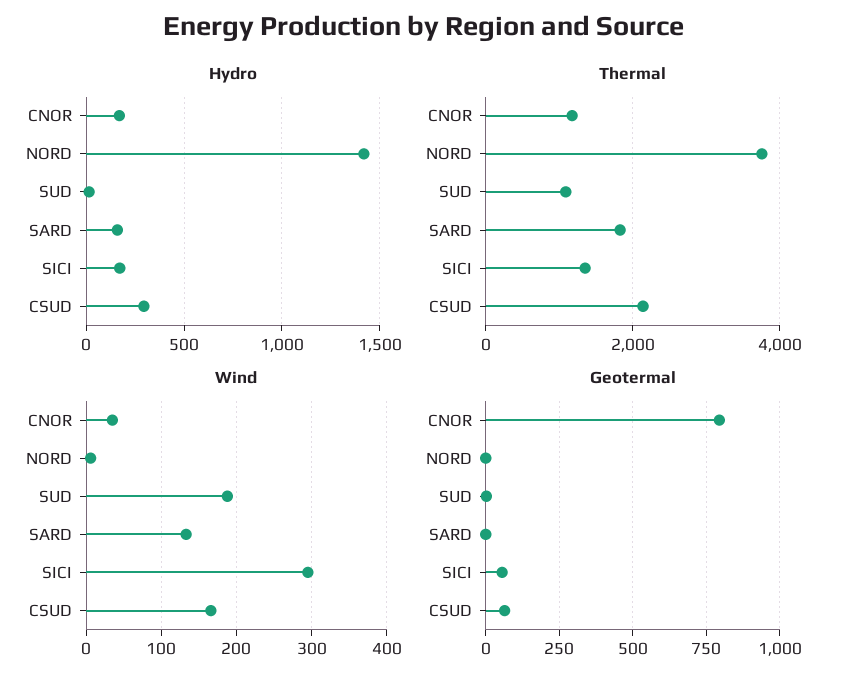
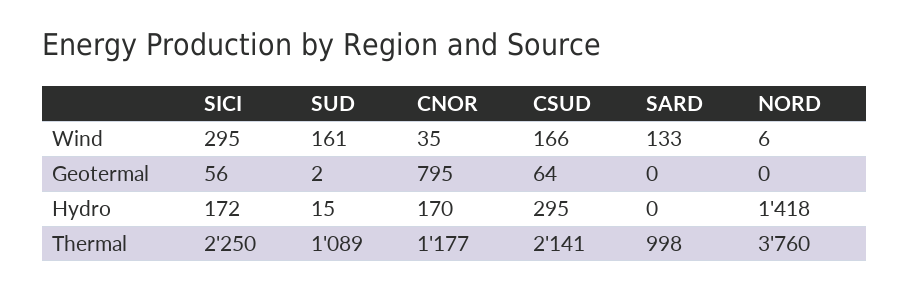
Hydro, SARD: 150 -> 0
Thermal, SARD: 1800 -> 998
Thermal, SICI: 1400 -> 2250
Wind, SUD: 190 -> 161

